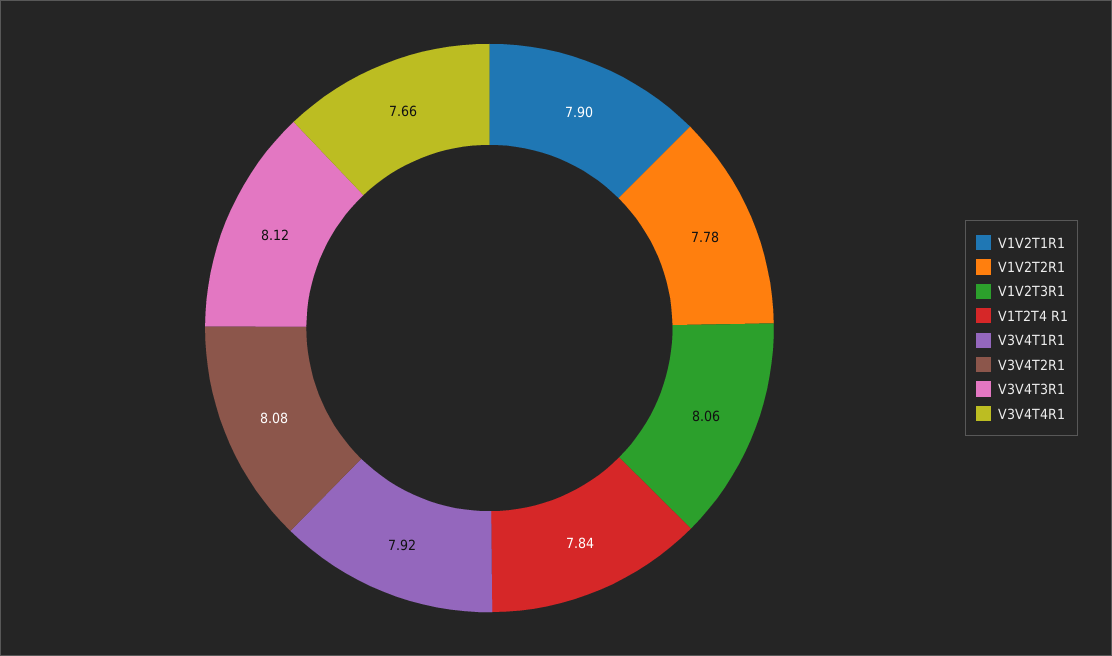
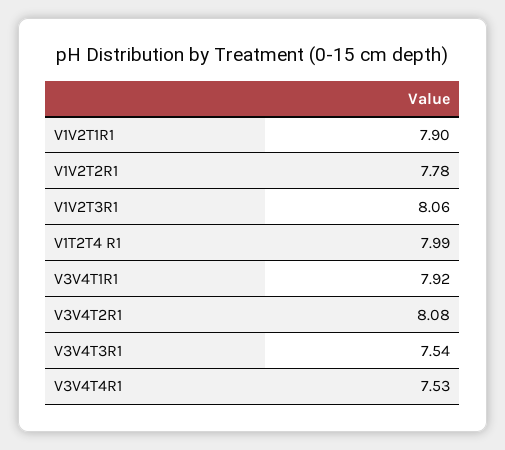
V1T2T4 R1: 7.84 -> 7.99
V3V4T3R1: 8.12 -> 7.54
V3V4T4R1: 7.66 -> 7.53

